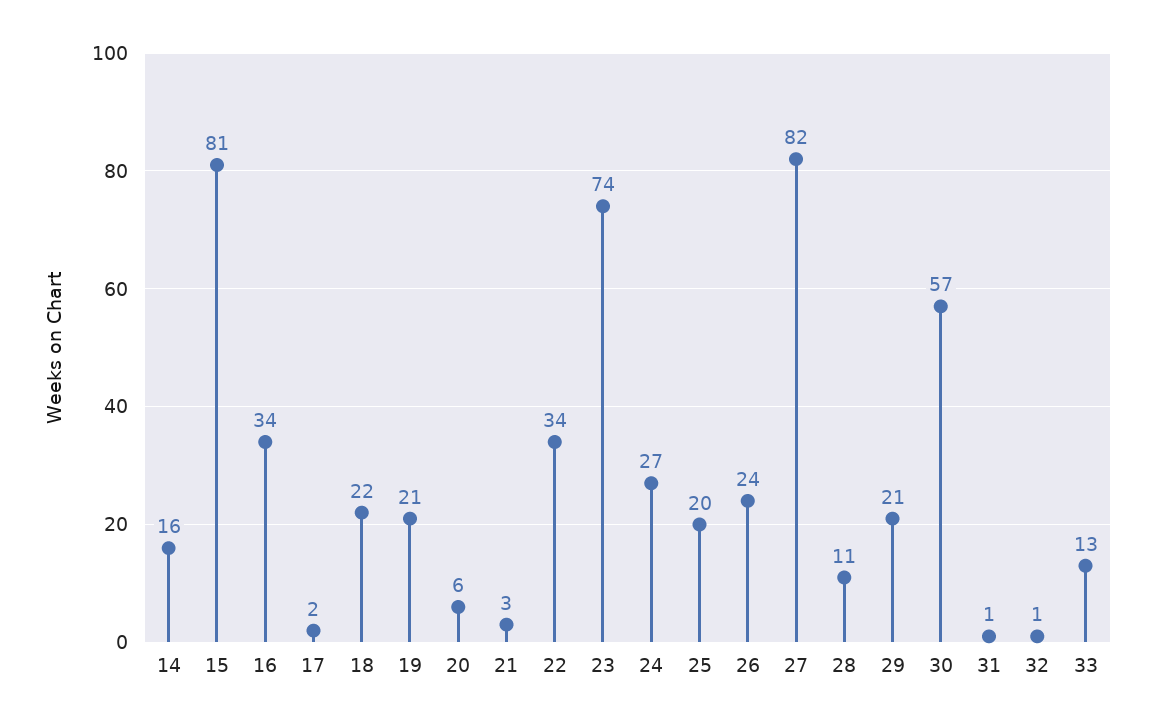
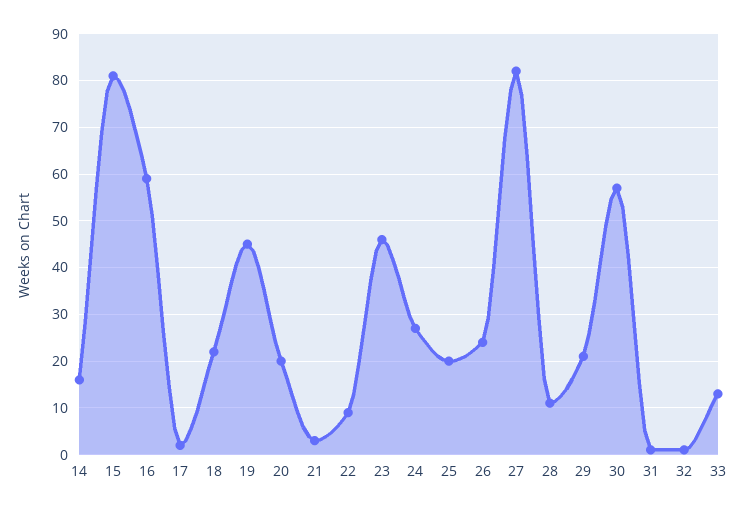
16: 34 -> 60
19: 21 -> 45
20: 6 -> 20
22: 34 -> 10
23: 74 -> 45

